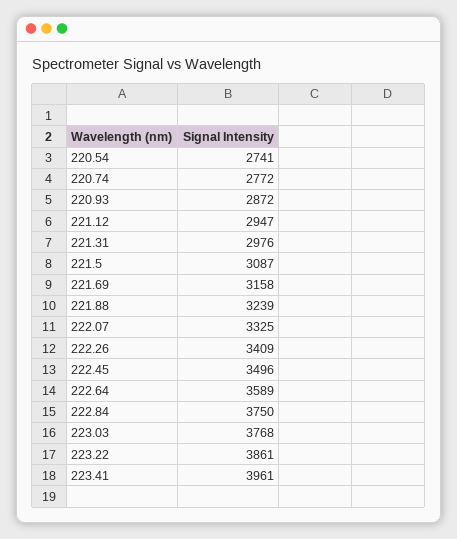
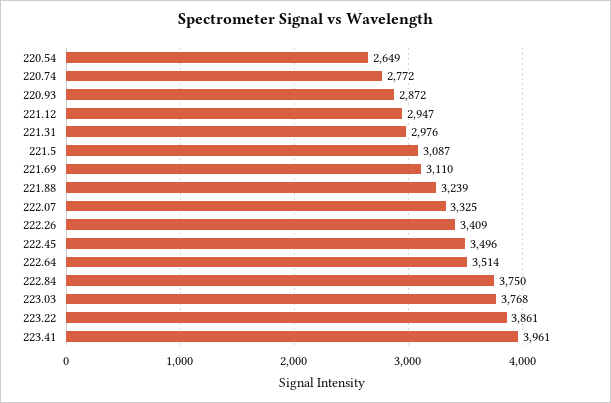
220.54: 2741 -> 2649
221.69: 3158 -> 3110
222.64: 3589 -> 3514

